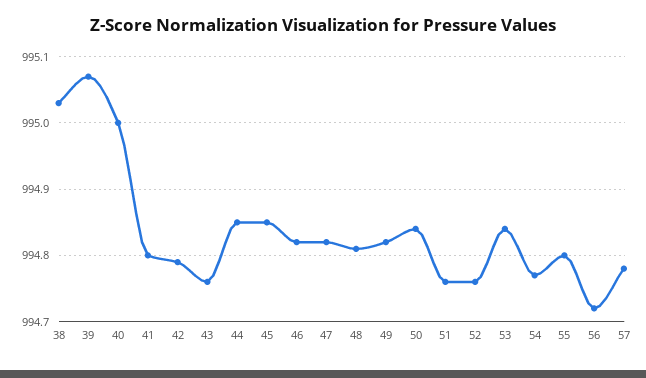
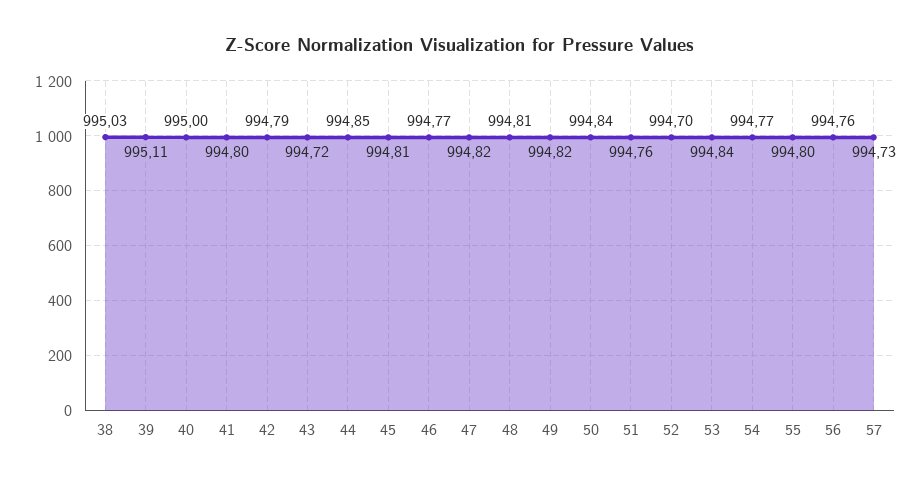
39: 995.07 -> 995.11
43: 994.76 -> 994.72
45: 994.85 -> 994.81
46: 994.82 -> 994.77
52: 994.76 -> 994.7
56: 994.72 -> 994.76
57: 994.78 -> 994.73

